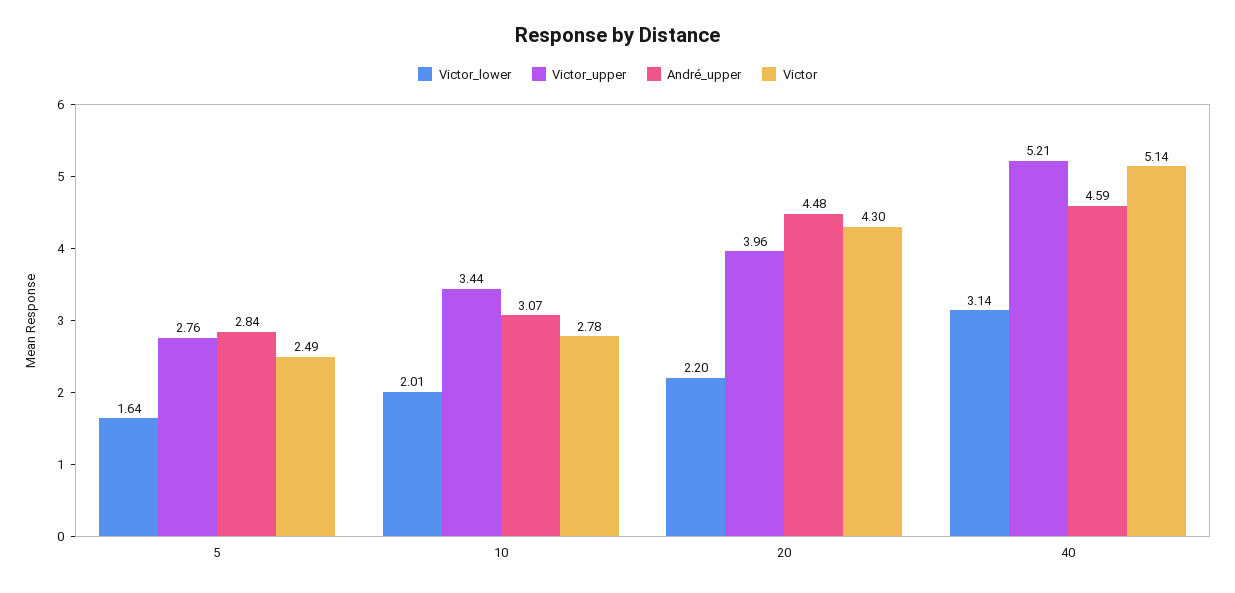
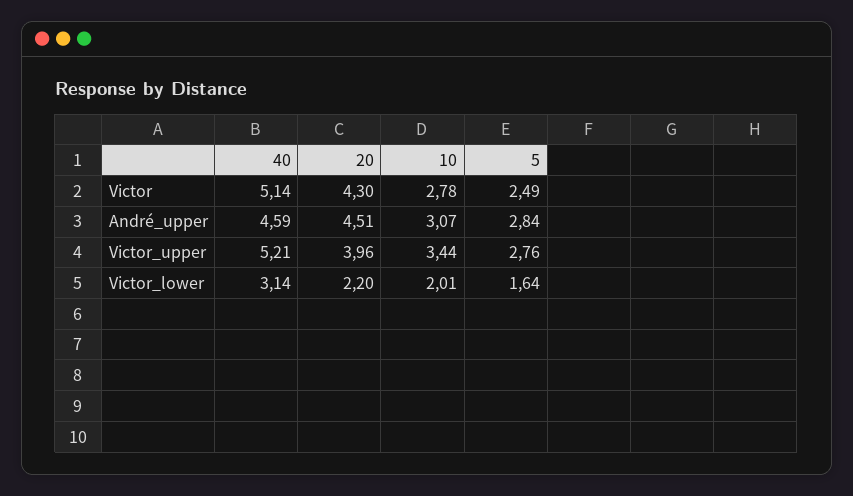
André_upper, 20: 4.48 -> 4.51

